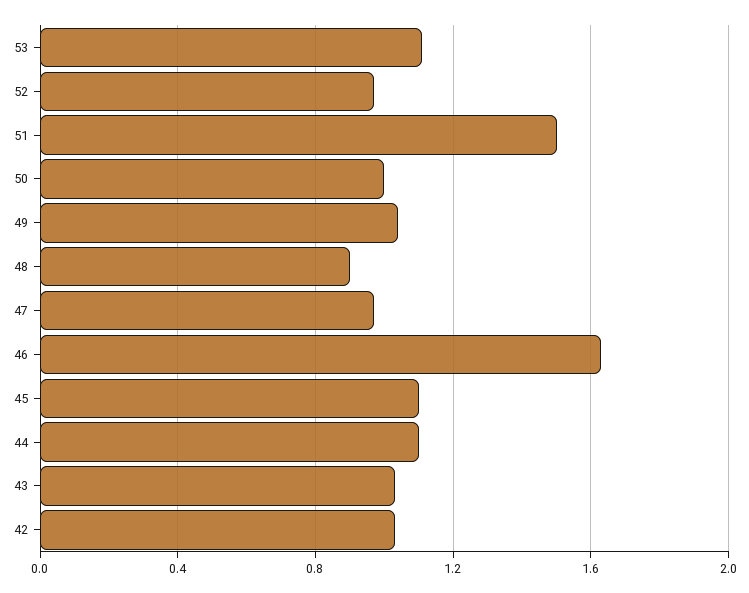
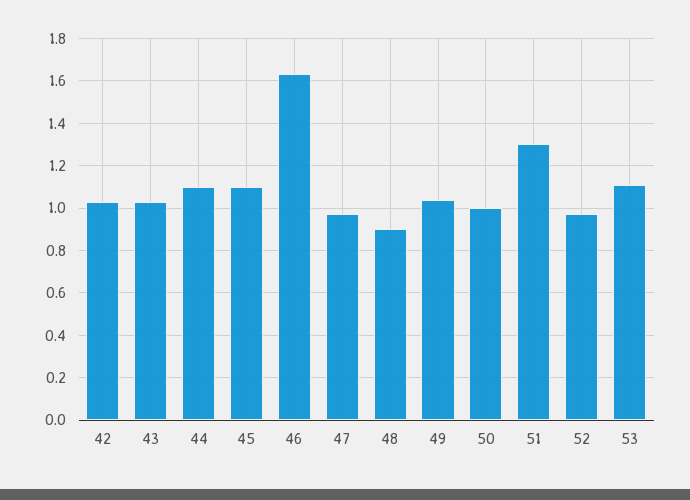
51: 1.5 -> 1.3

